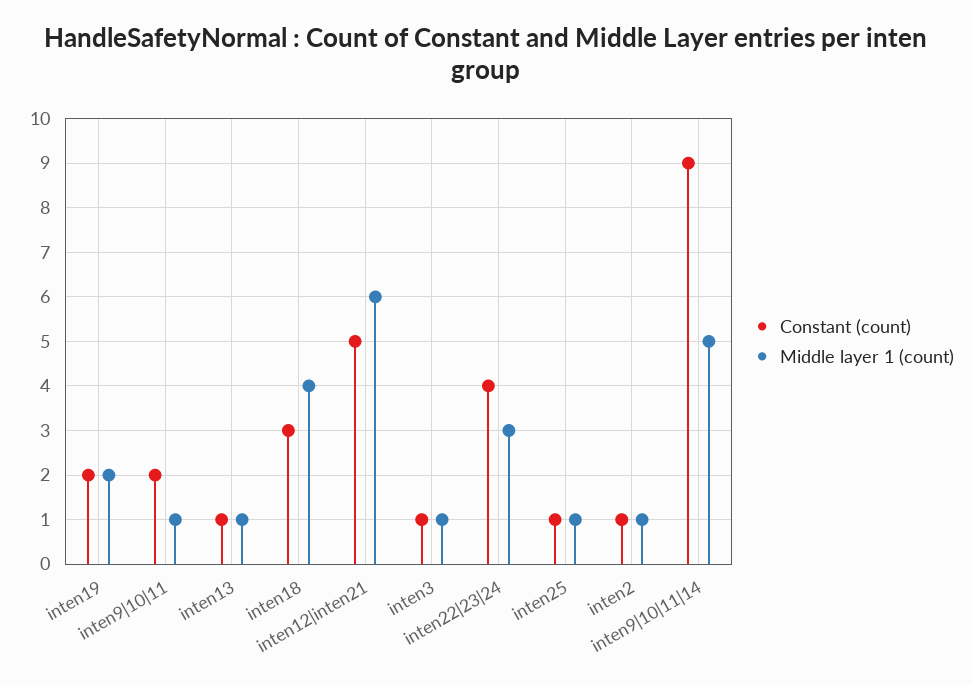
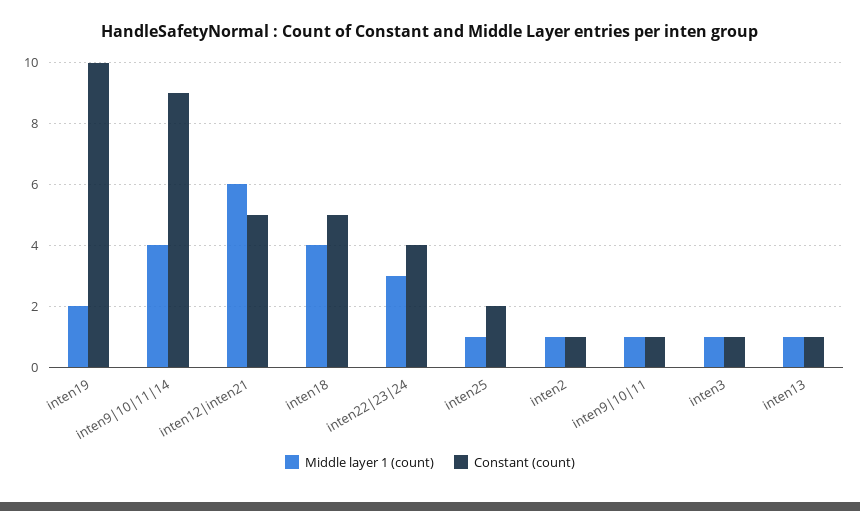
Constant (count), inten19: 2 -> 10
Constant (count), inten9|10|11: 2 -> 1
Constant (count), inten18: 3 -> 5
Constant (count), inten25: 1 -> 2
Middle layer 1 (count), inten9|10|11|14: 5 -> 4

